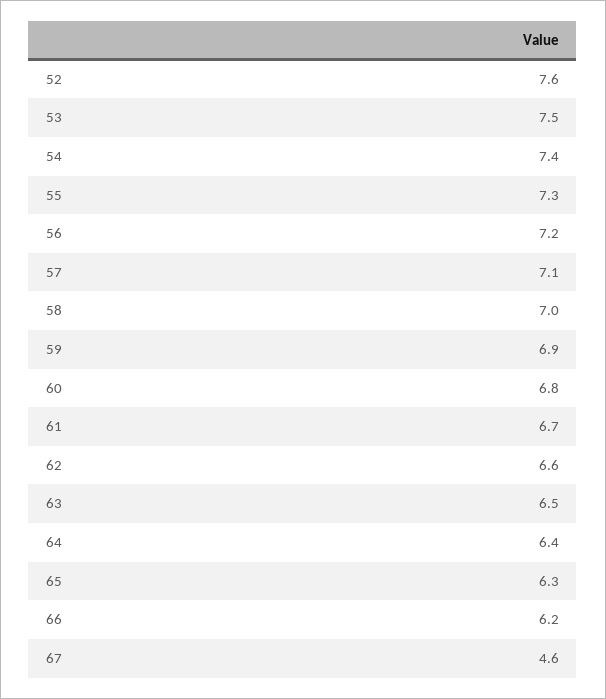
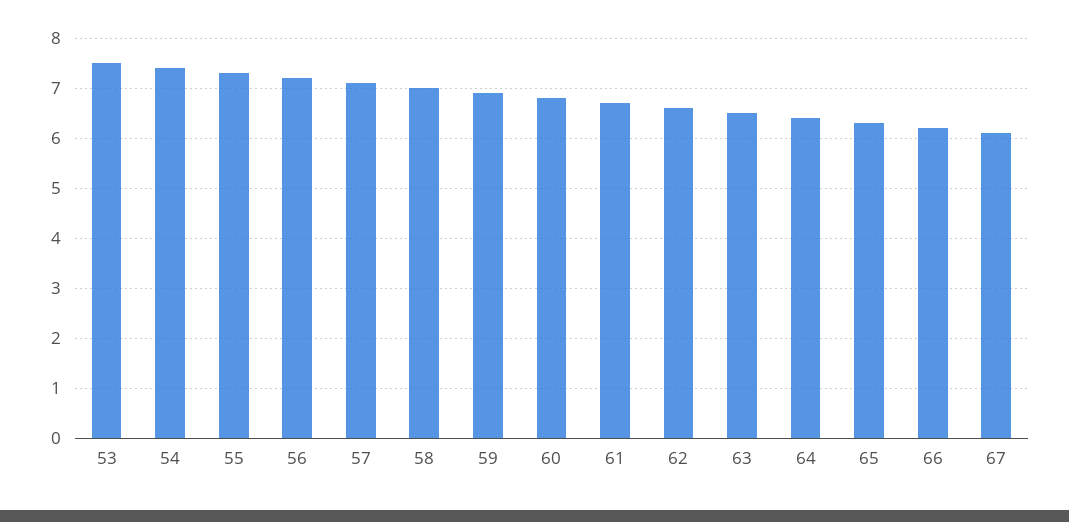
52: 7.6 -> none
67: 4.6 -> 6

